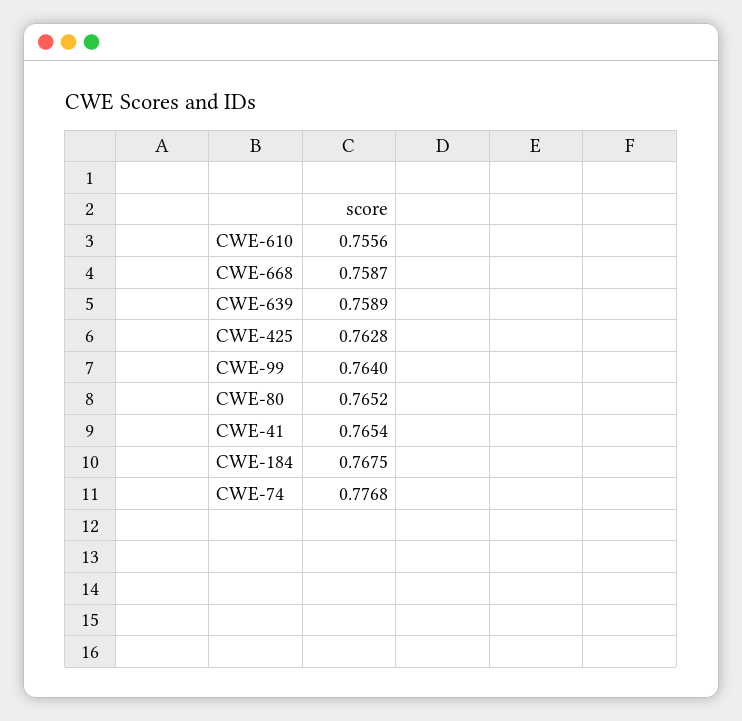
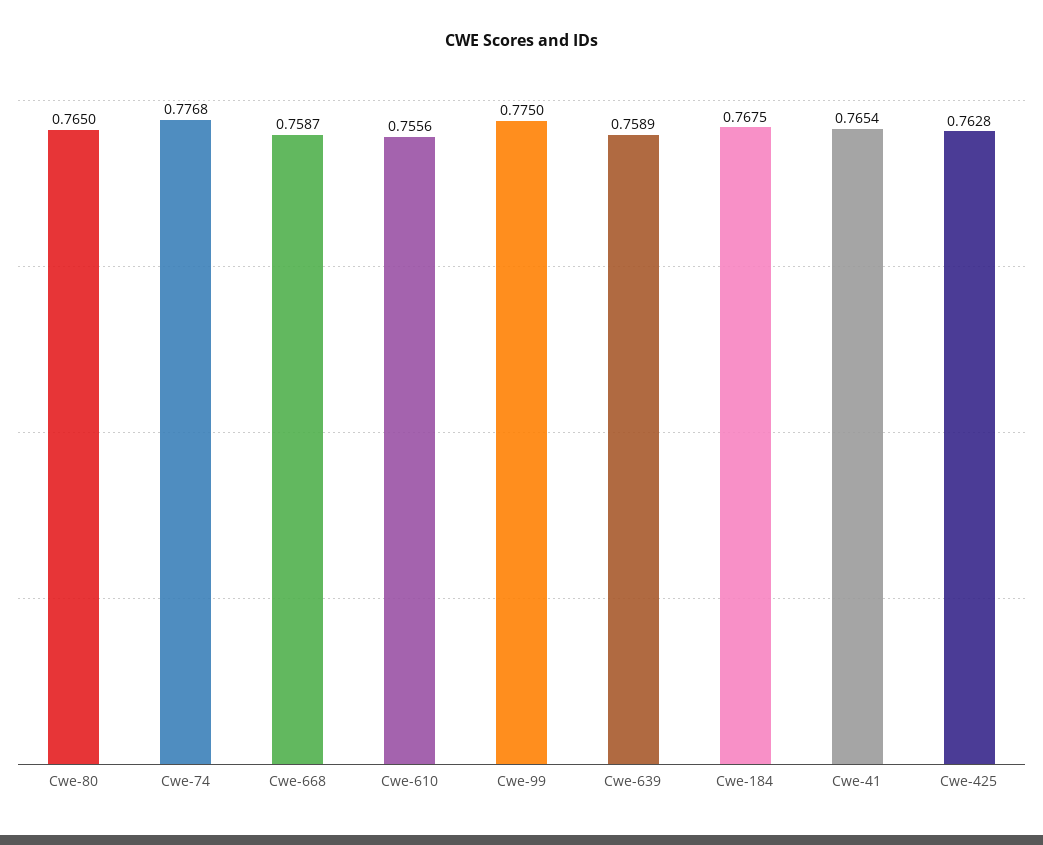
CWE-99: 0.764 -> 0.775
CWE-80: 0.7652 -> 0.765

